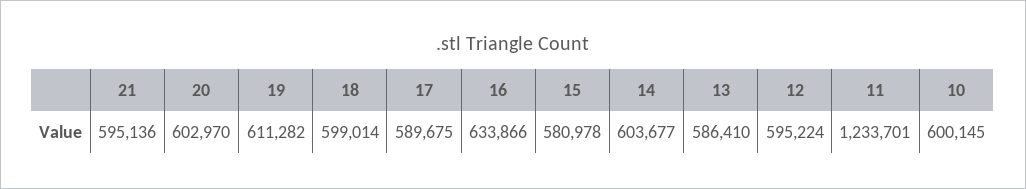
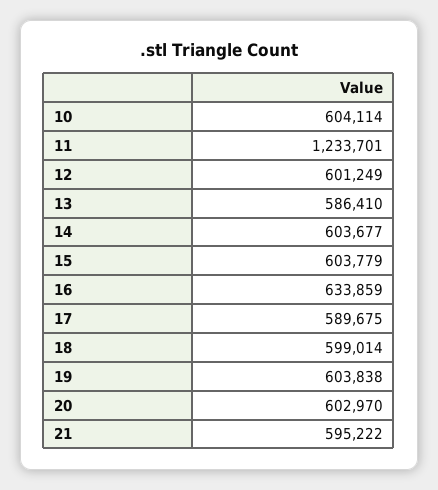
21: 595136 -> 595222
19: 611282 -> 603838
16: 633866 -> 633859
15: 580978 -> 603779
12: 595224 -> 601249
10: 600145 -> 604114

